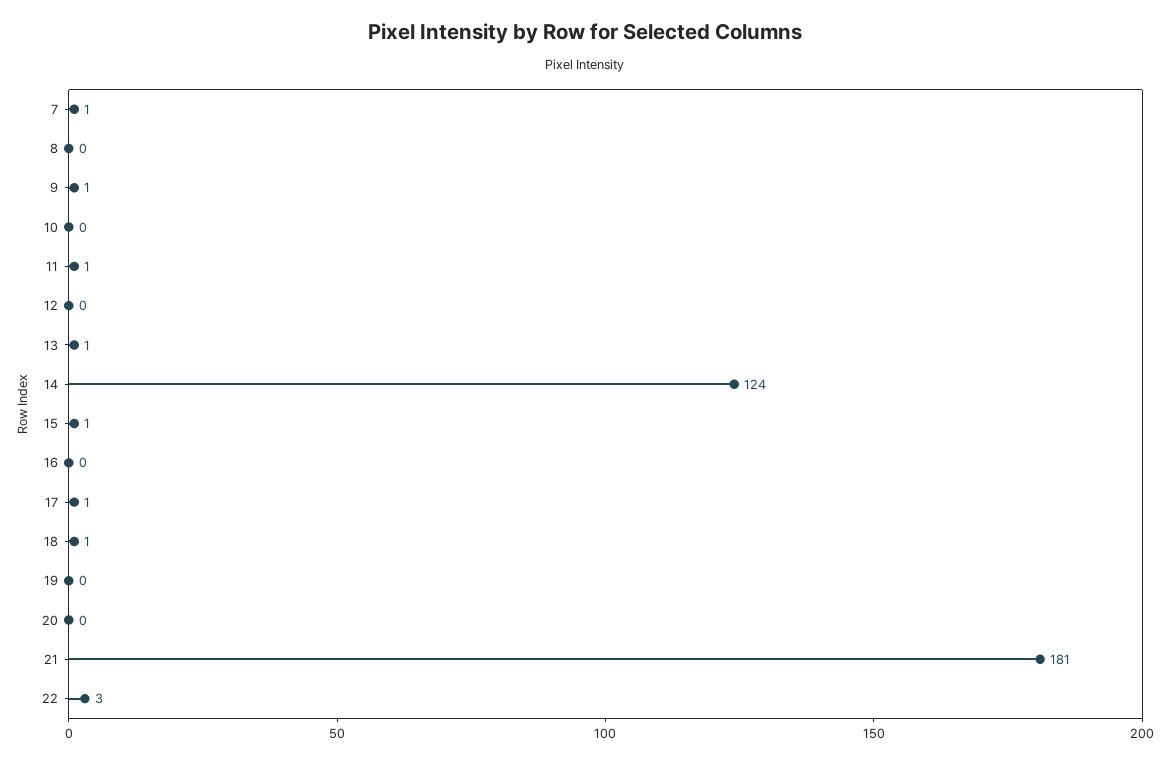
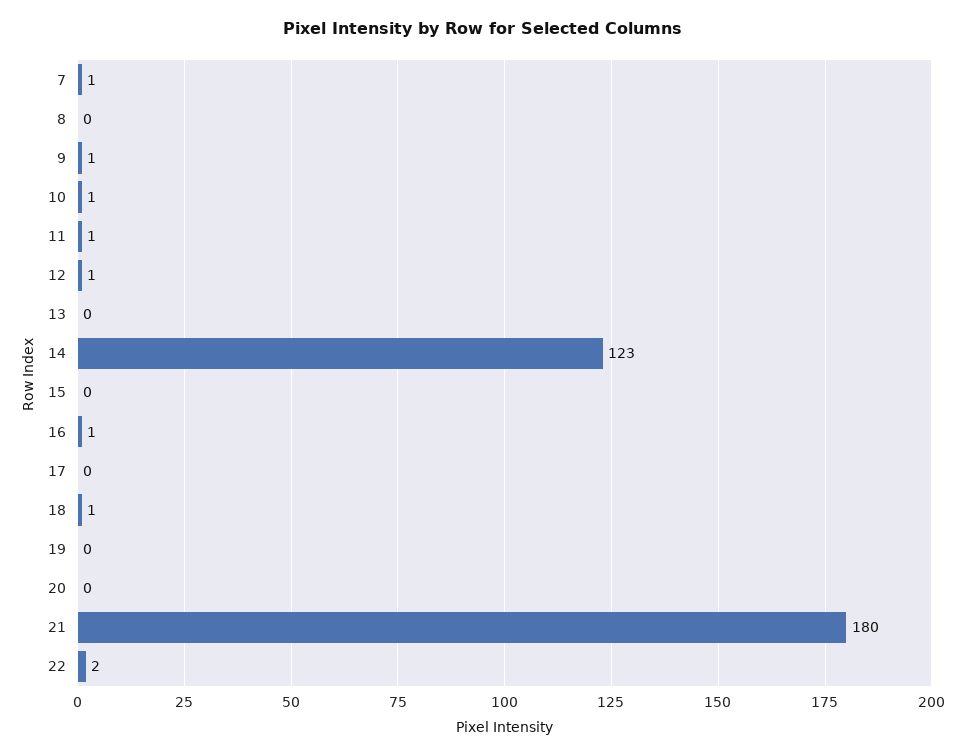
10: 0 -> 1
12: 0 -> 1
13: 1 -> 0
14: 124 -> 123
15: 1 -> 0
16: 0 -> 1
17: 1 -> 0
21: 181 -> 180
22: 3 -> 2

